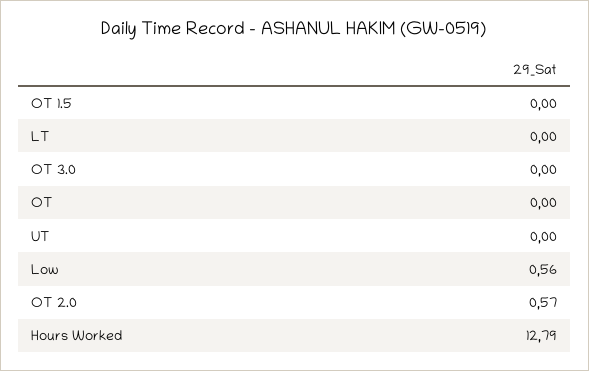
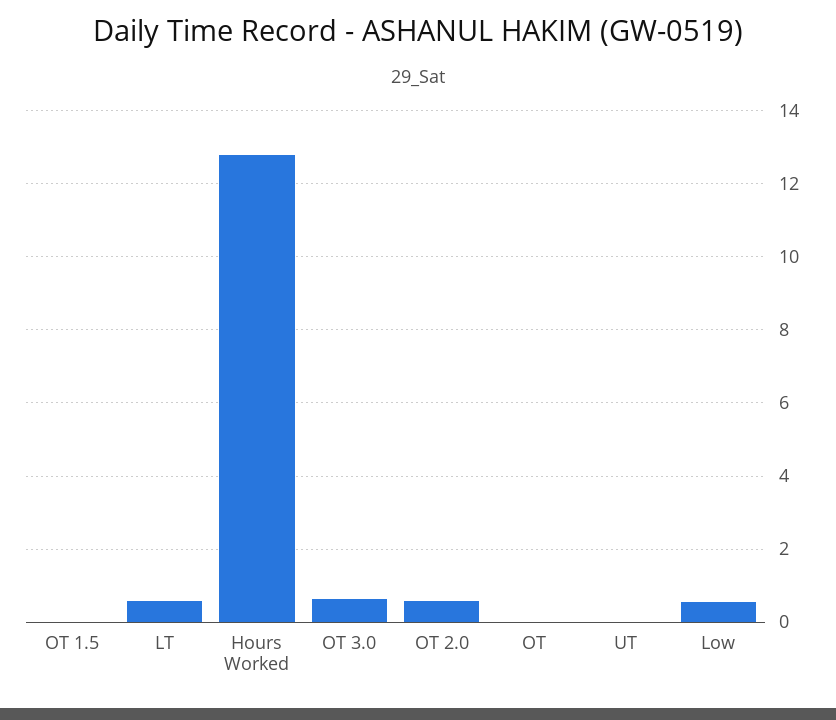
LT: 0 -> 0.6
OT 3.0: 0 -> 0.6

